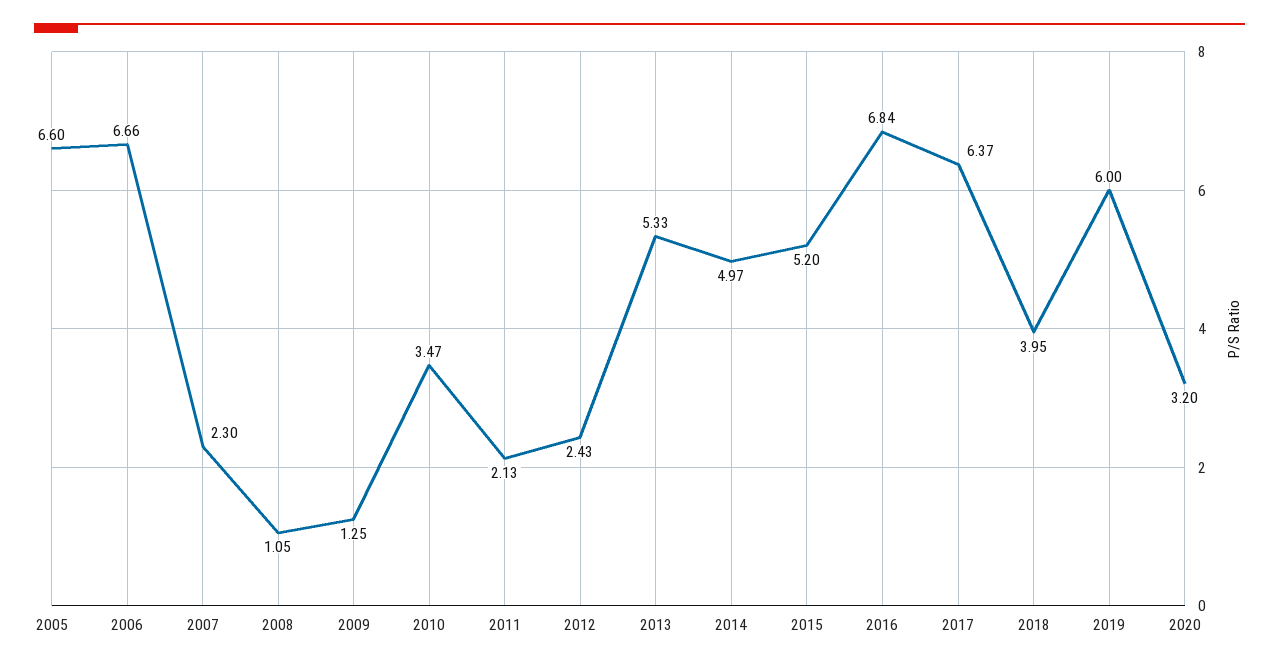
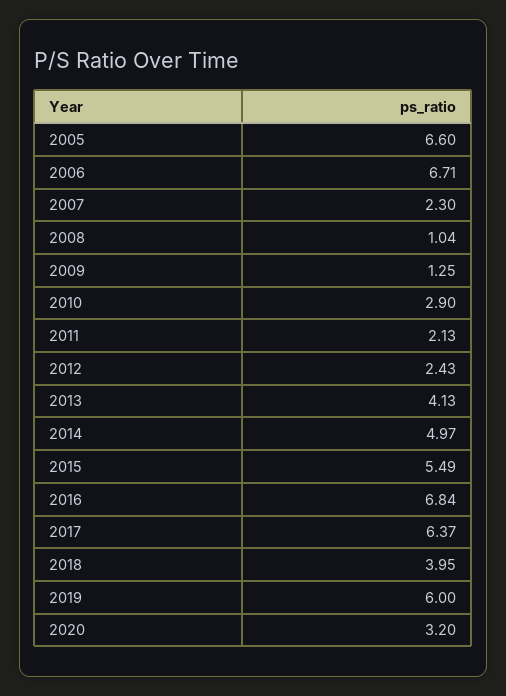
2006: 6.66 -> 6.71
2008: 1.05 -> 1.04
2010: 3.47 -> 2.9
2013: 5.33 -> 4.13
2015: 5.2 -> 5.49

